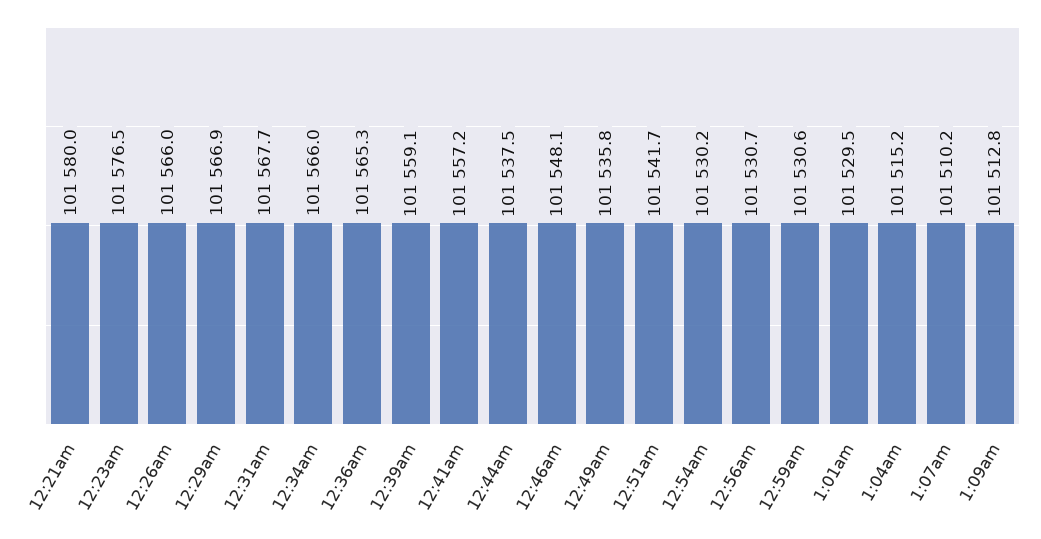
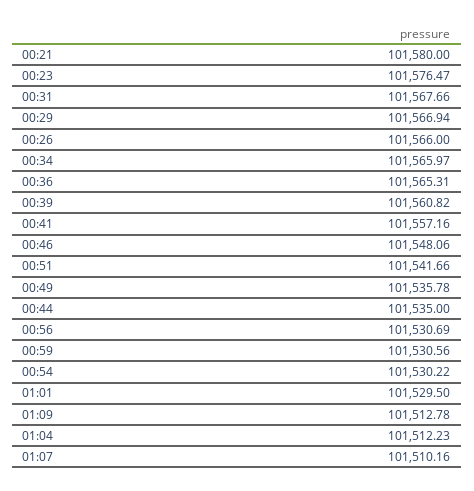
12:39am: 101559.1 -> 101560.82
12:44am: 101537.5 -> 101535
1:04am: 101515.2 -> 101512.23

